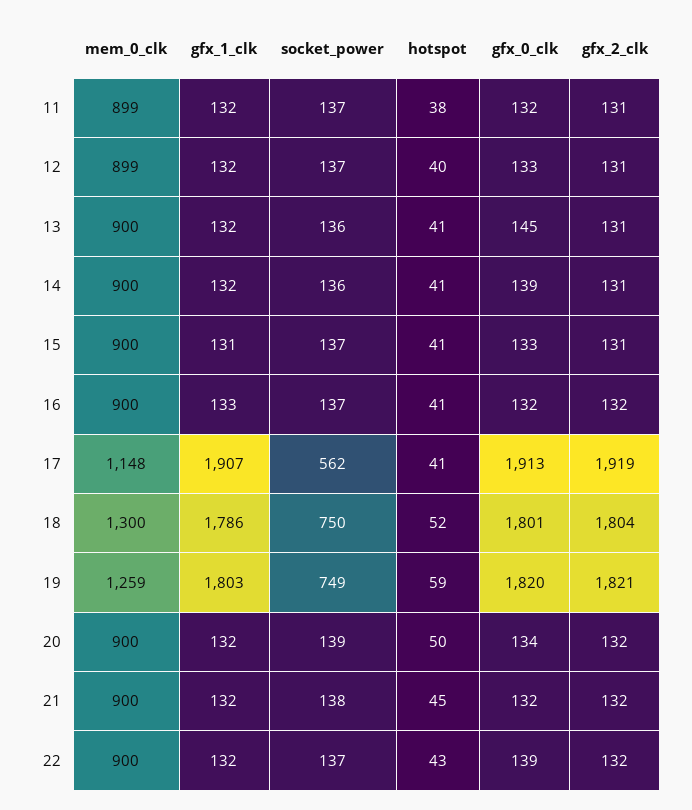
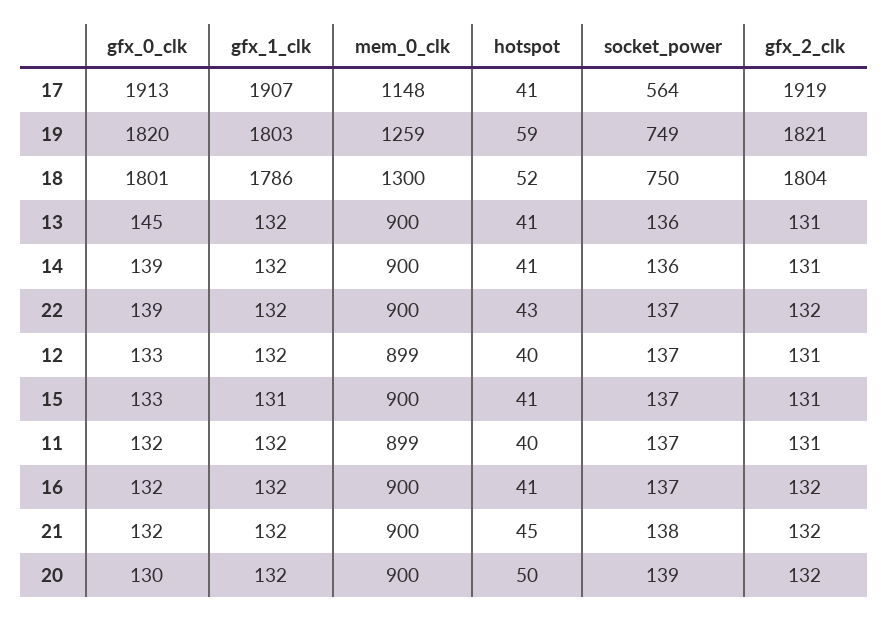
hotspot, 11: 38 -> 40
gfx_1_clk, 16: 133 -> 132
socket_power, 17: 562 -> 564
gfx_0_clk, 20: 134 -> 130

